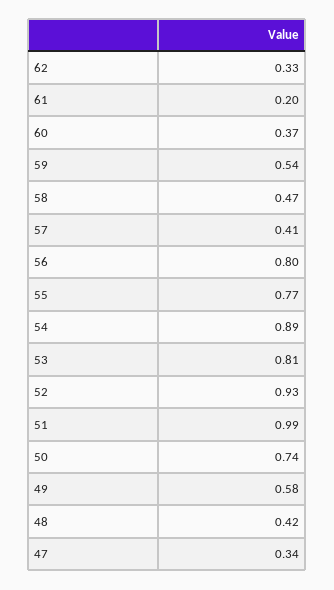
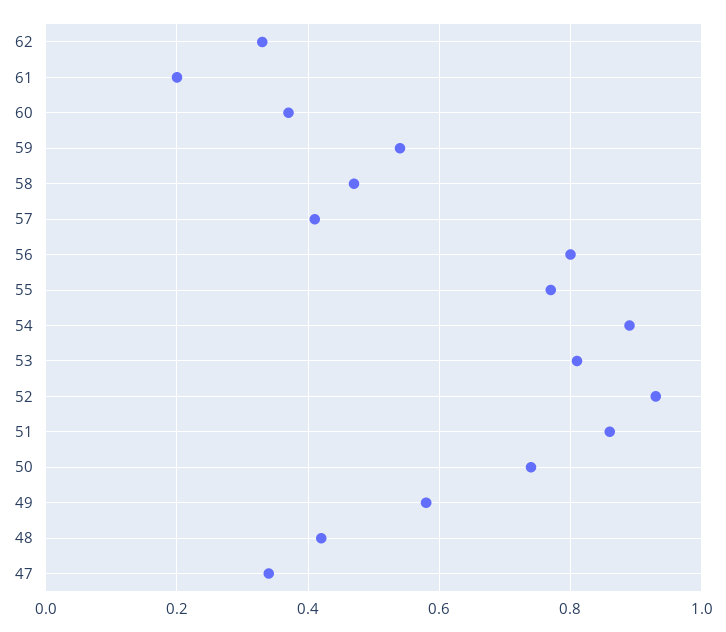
51: 0.99 -> 0.85

